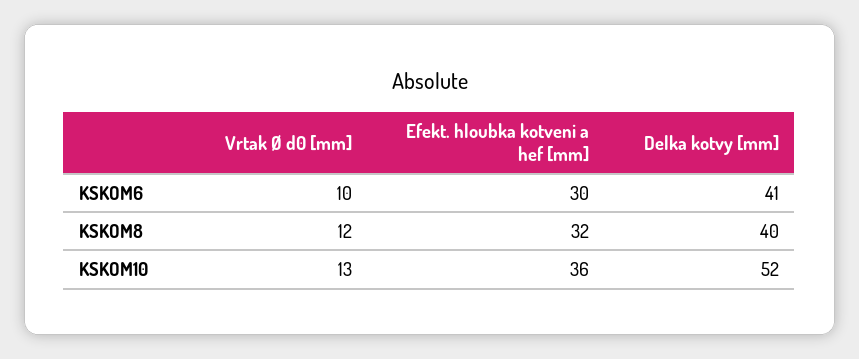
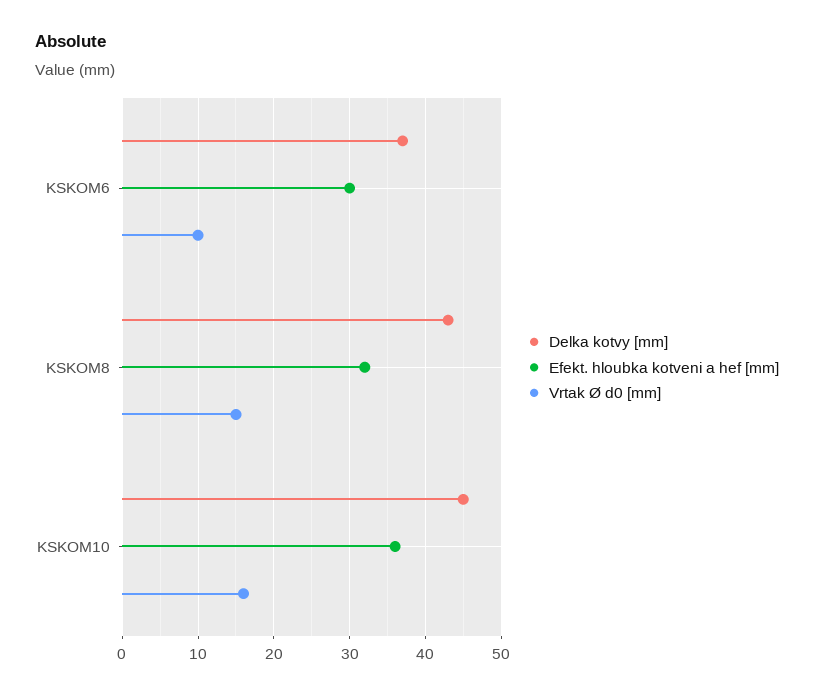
Delka kotvy [mm], KSKOM6: 41 -> 37
Vrtak Ø d0 [mm], KSKOM8: 12 -> 15
Delka kotvy [mm], KSKOM8: 40 -> 43
Vrtak Ø d0 [mm], KSKOM10: 13 -> 16
Delka kotvy [mm], KSKOM10: 52 -> 45

